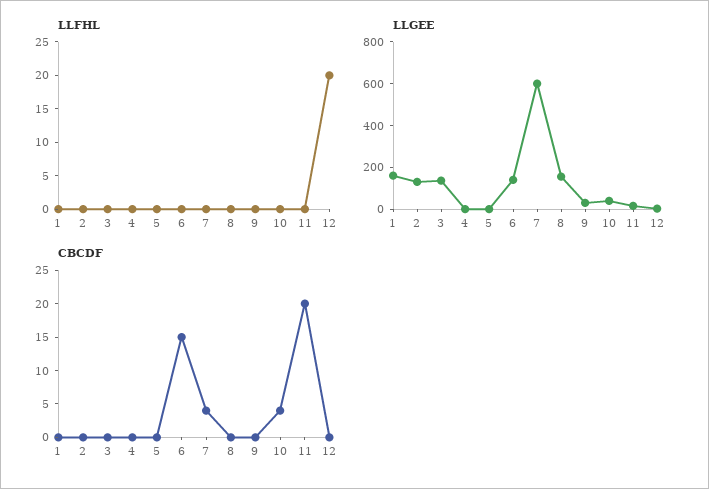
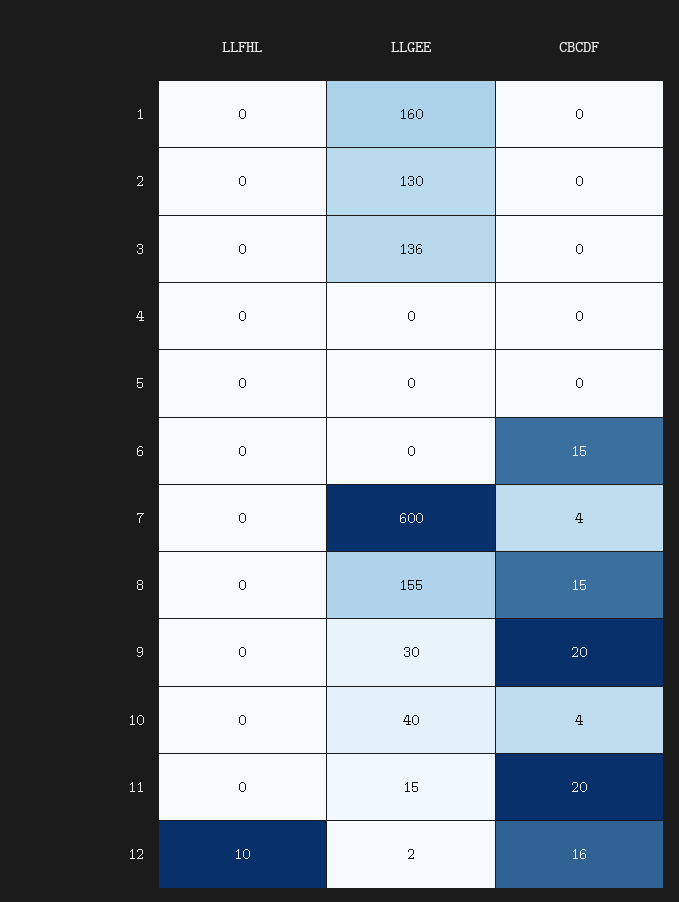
LLFHL, 12: 20 -> 10
LLGEE, 6: 150 -> 0
CBCDF, 8: 0 -> 15
CBCDF, 9: 0 -> 20
CBCDF, 12: 0 -> 16

